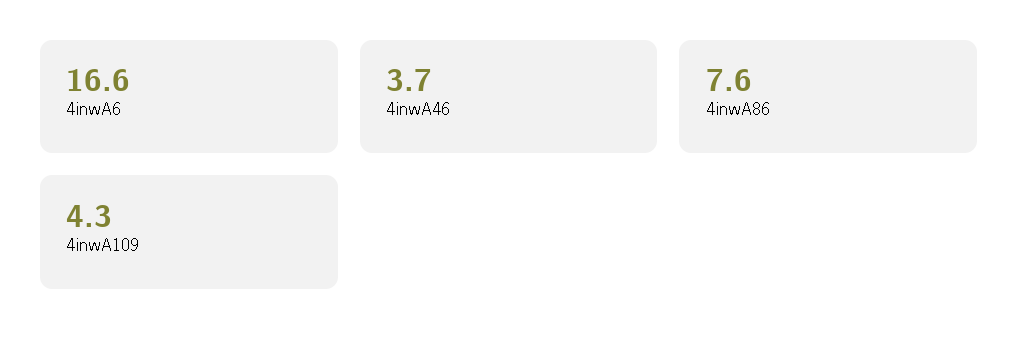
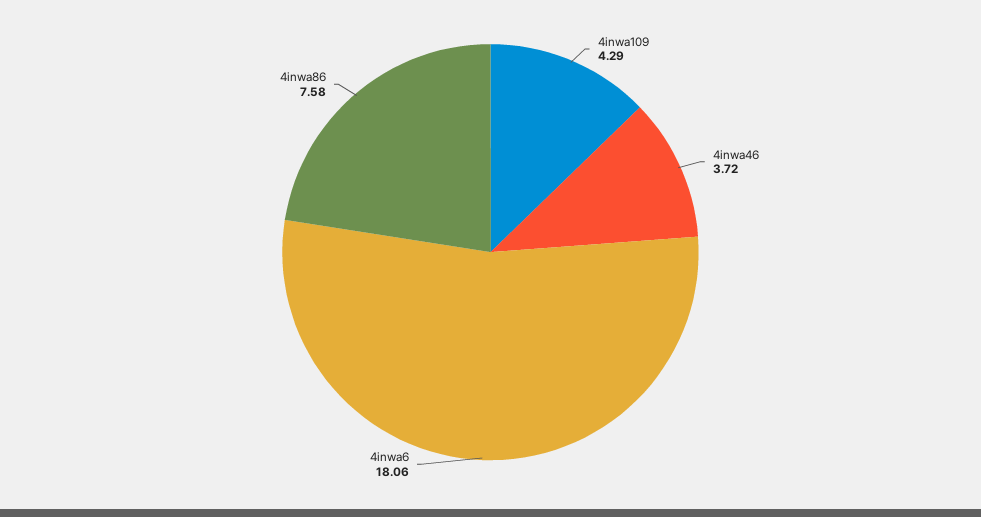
4inwA6: 16.6 -> 18.06

